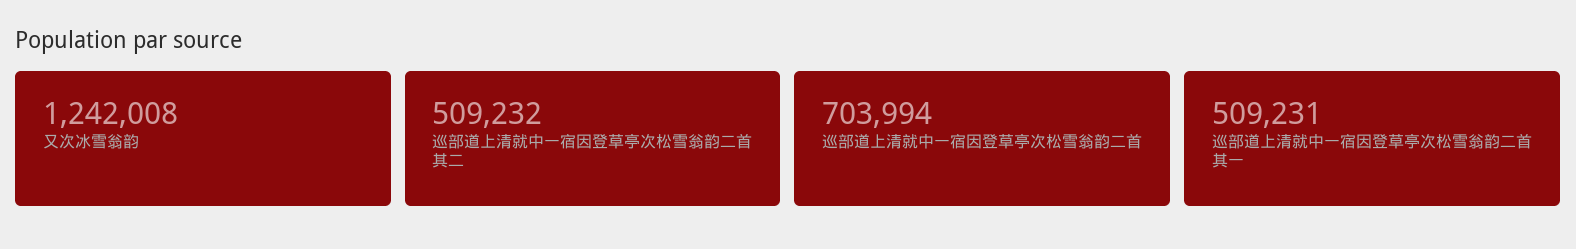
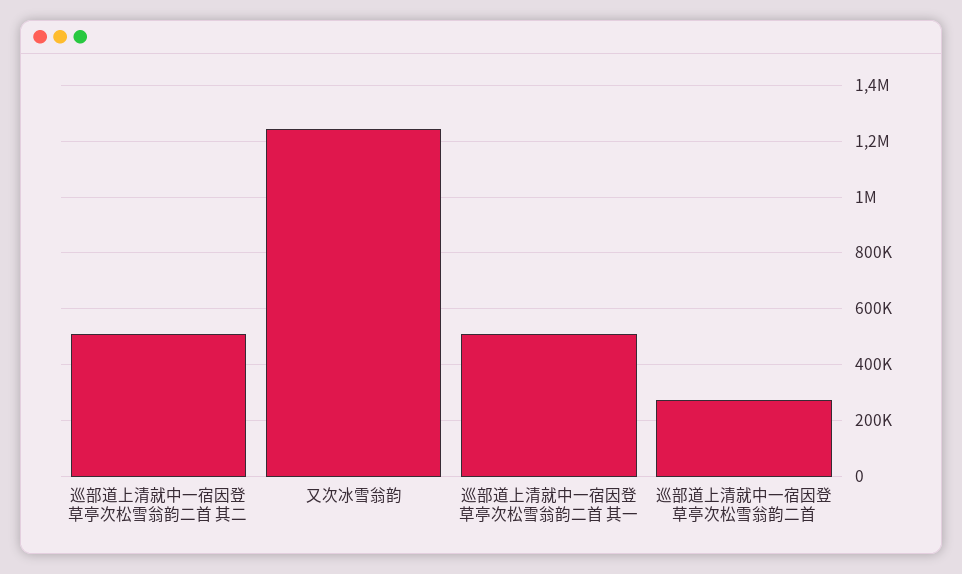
巡部道上清就中一宿因登草亭次松雪翁韵二首: 703994 -> 275000

